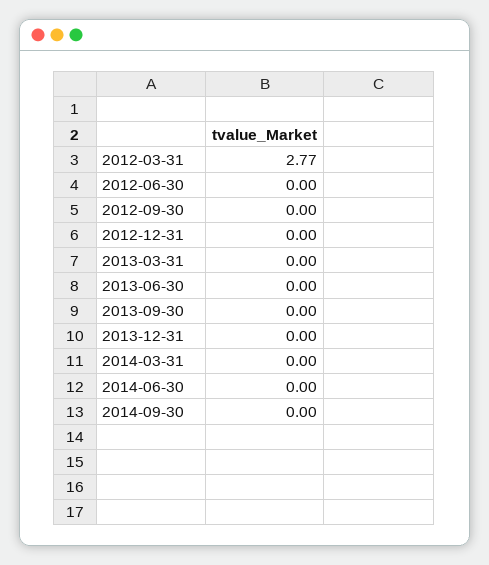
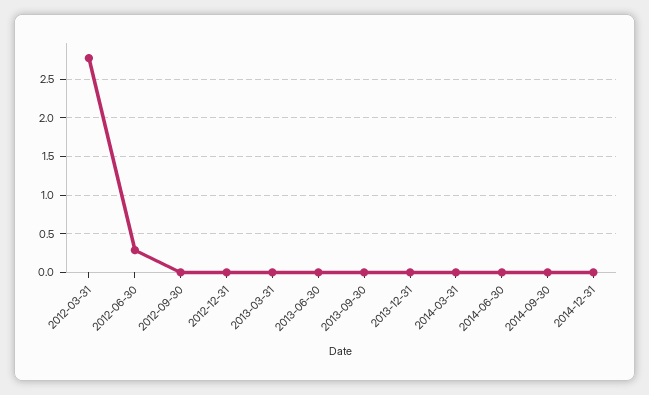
2012-06-30: 0 -> 0.3
2014-12-31: none -> 0

